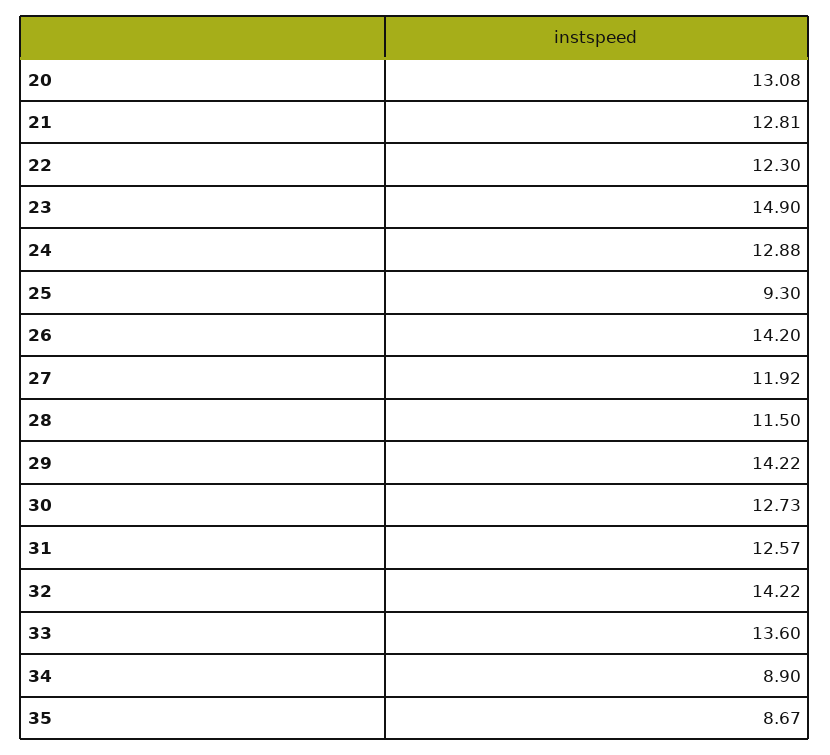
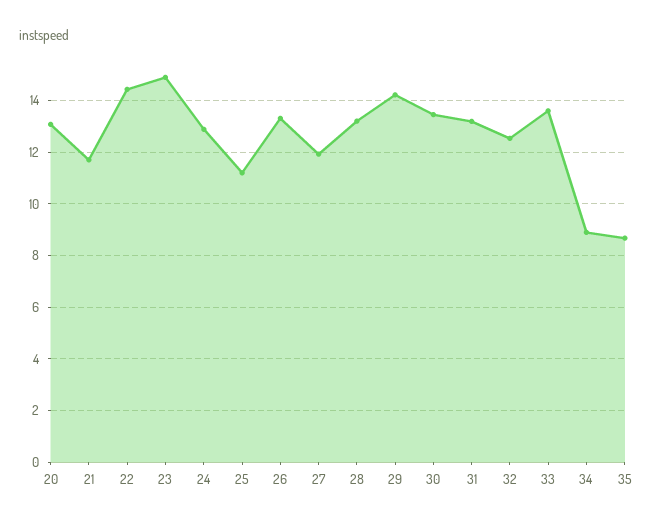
21: 12.81 -> 11.75
22: 12.3 -> 14.5
25: 9.3 -> 11.25
26: 14.2 -> 13.25
28: 11.5 -> 13.25
30: 12.73 -> 13.5
31: 12.57 -> 13.25
32: 14.22 -> 12.5

